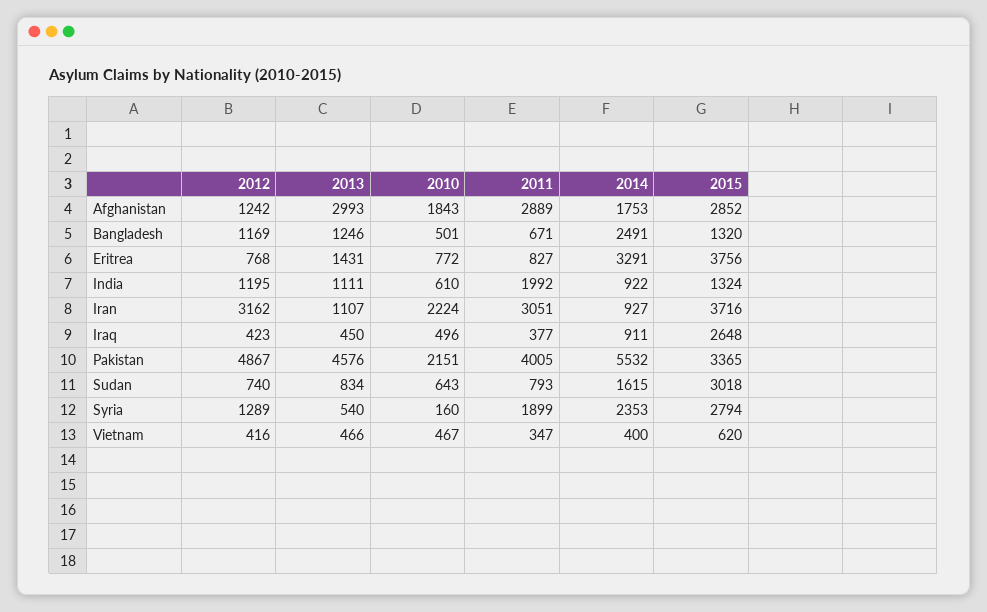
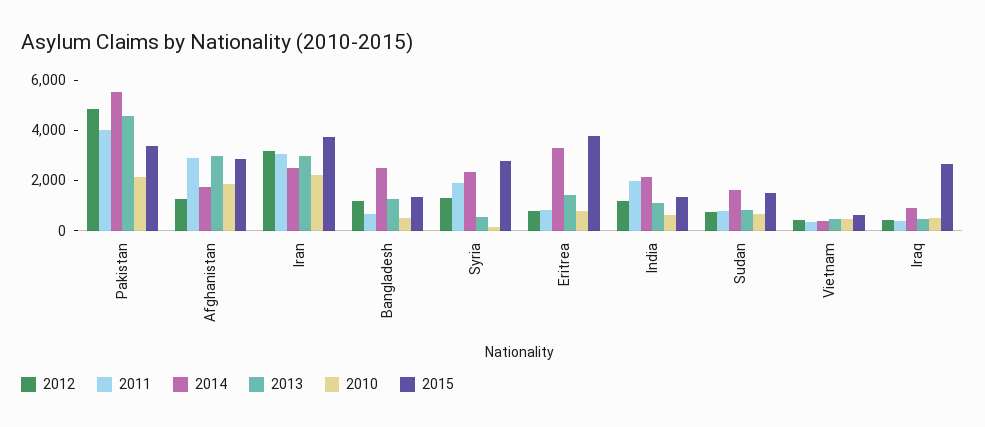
2014, India: 922 -> 2000
2013, Iran: 1107 -> 3000
2014, Iran: 927 -> 2500
2015, Sudan: 3018 -> 1500

